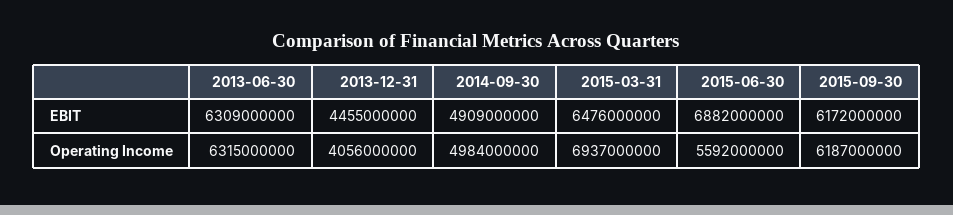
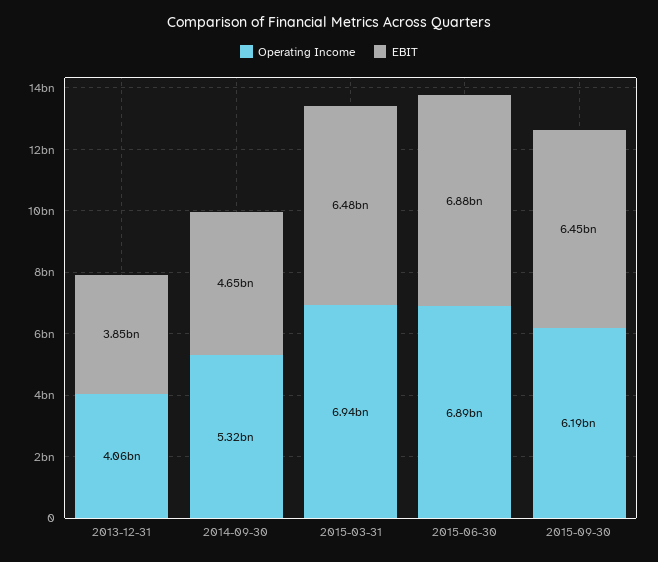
EBIT, 2013-06-30: 6309000000 -> none
EBIT, 2013-12-31: 4455000000 -> 3850000000
EBIT, 2014-09-30: 4909000000 -> 4650000000
EBIT, 2015-09-30: 6172000000 -> 6450000000
Operating Income, 2013-06-30: 6315000000 -> none
Operating Income, 2014-09-30: 4984000000 -> 5320000000
Operating Income, 2015-06-30: 5592000000 -> 6890000000

